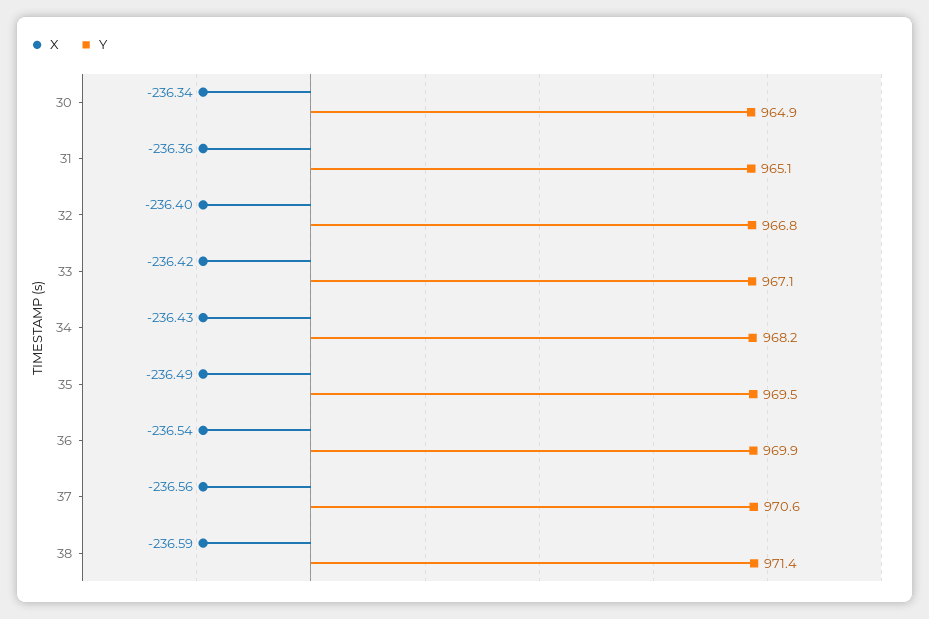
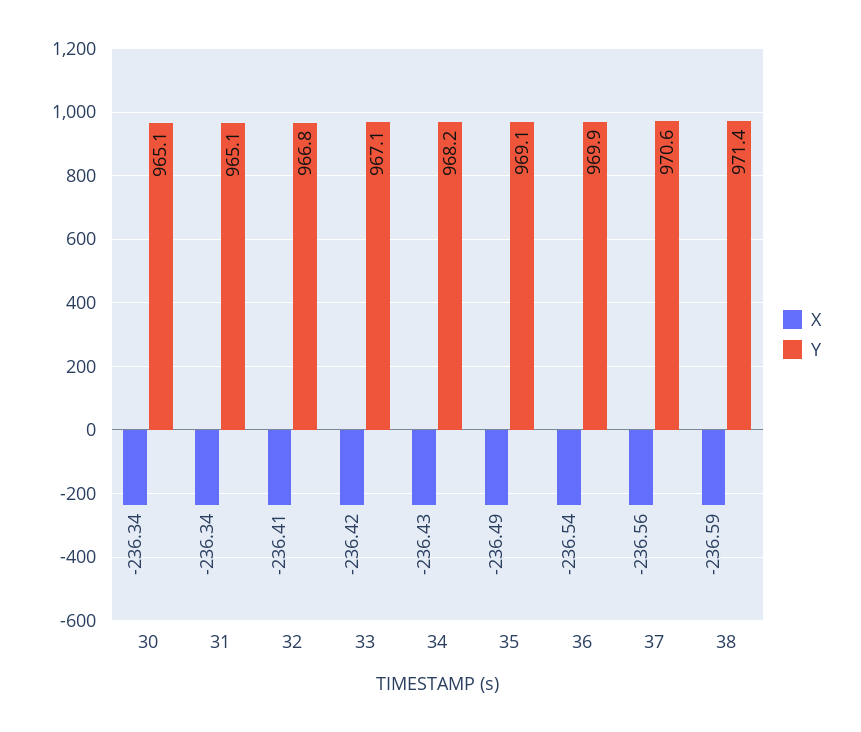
Y, 30: 964.9 -> 965.1
X, 31: -236.36 -> -236.34
X, 32: -236.4 -> -236.41
Y, 35: 969.5 -> 969.1

